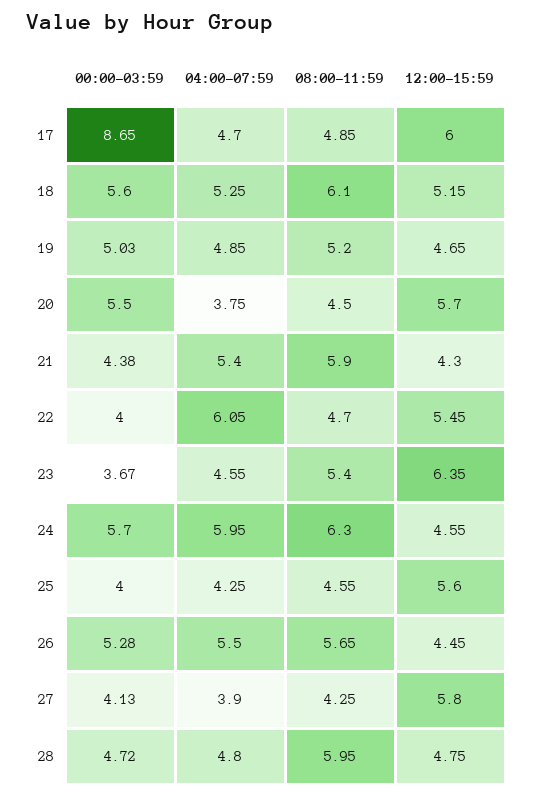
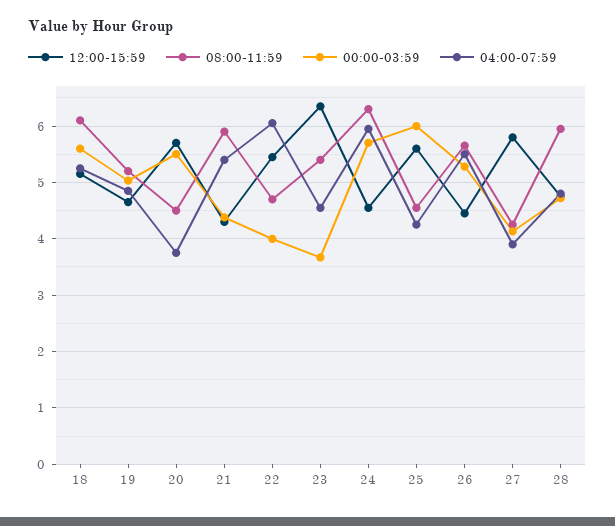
00:00-03:59, 17: 8.65 -> none
04:00-07:59, 17: 4.7 -> none
08:00-11:59, 17: 4.85 -> none
12:00-15:59, 17: 6 -> none
00:00-03:59, 25: 4 -> 6

